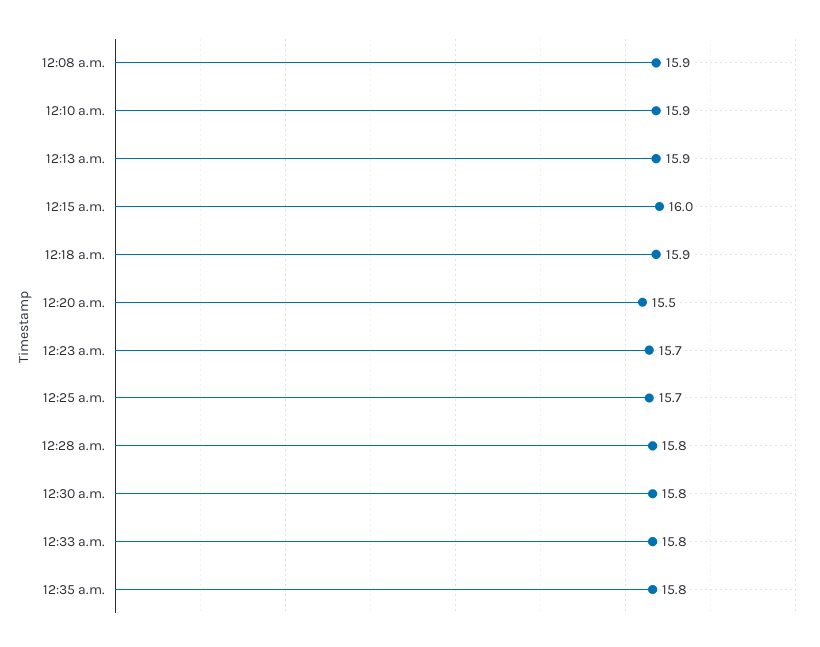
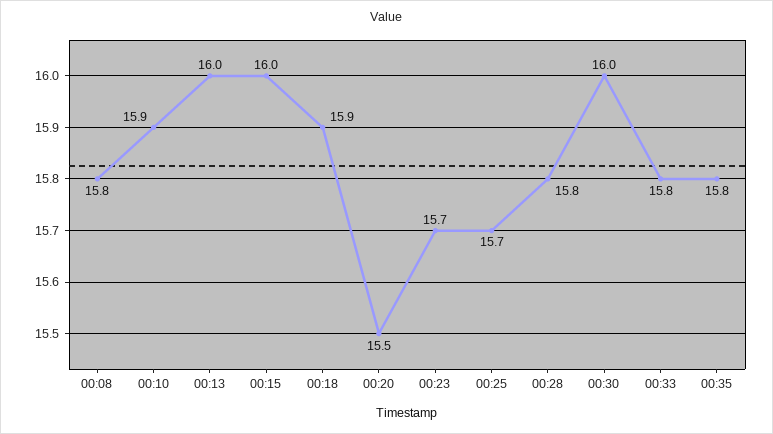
12:08 a.m.: 15.9 -> 15.8
12:13 a.m.: 15.9 -> 16
12:30 a.m.: 15.8 -> 16

